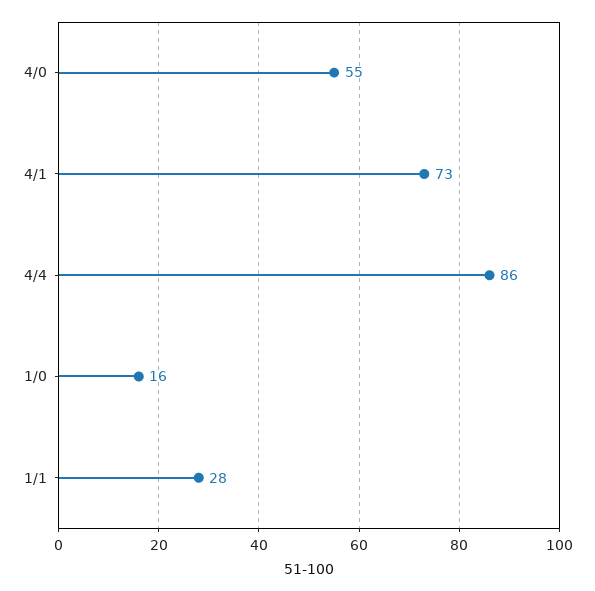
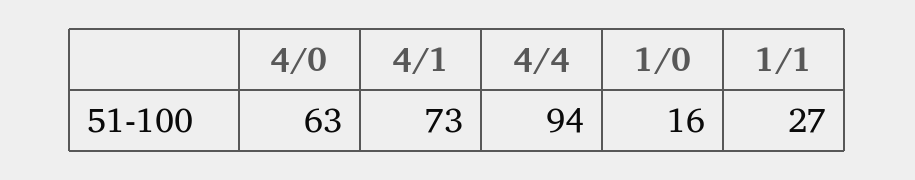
4/0: 55 -> 63
4/4: 86 -> 94
1/1: 28 -> 27

